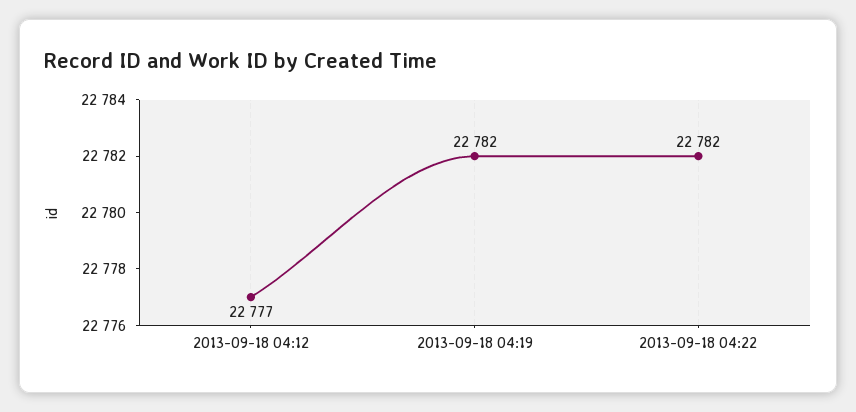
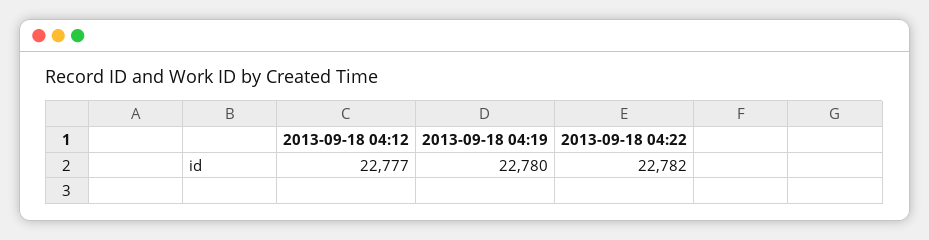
2013-09-18 04:19: 22782 -> 22780

